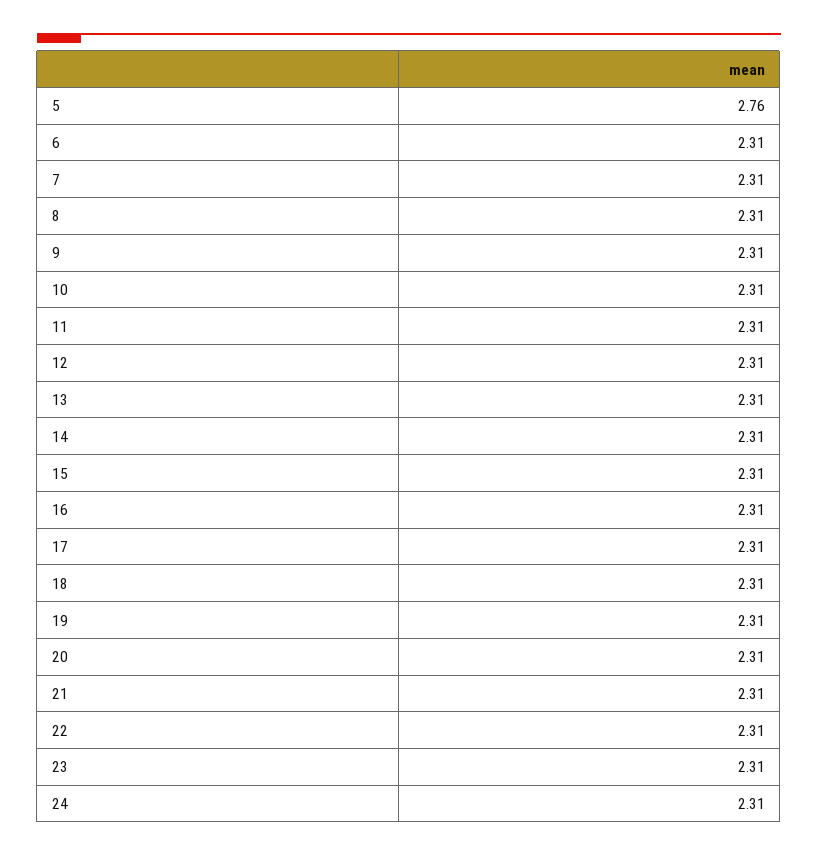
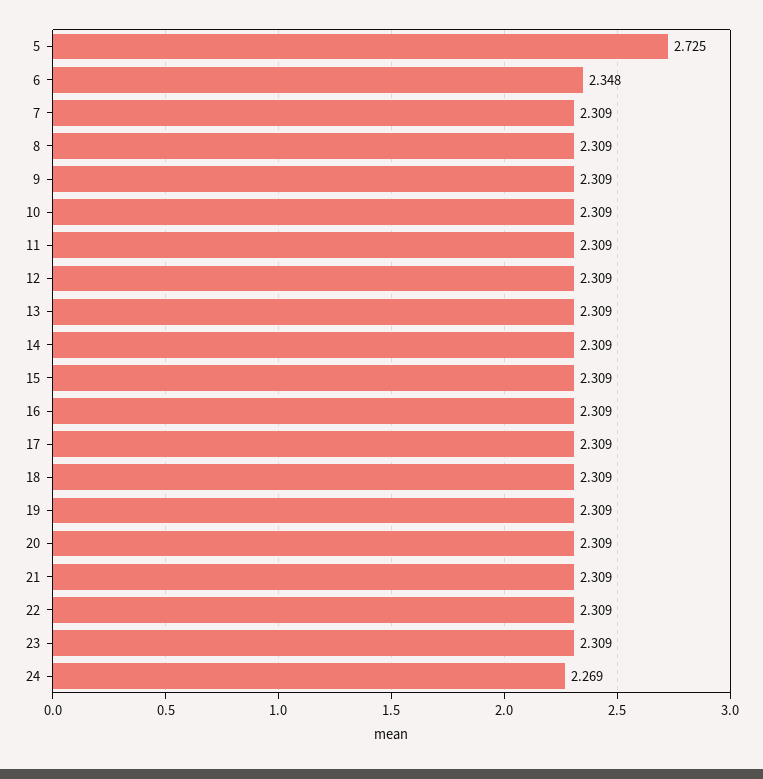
5: 2.76 -> 2.725
6: 2.31 -> 2.348
24: 2.31 -> 2.269

